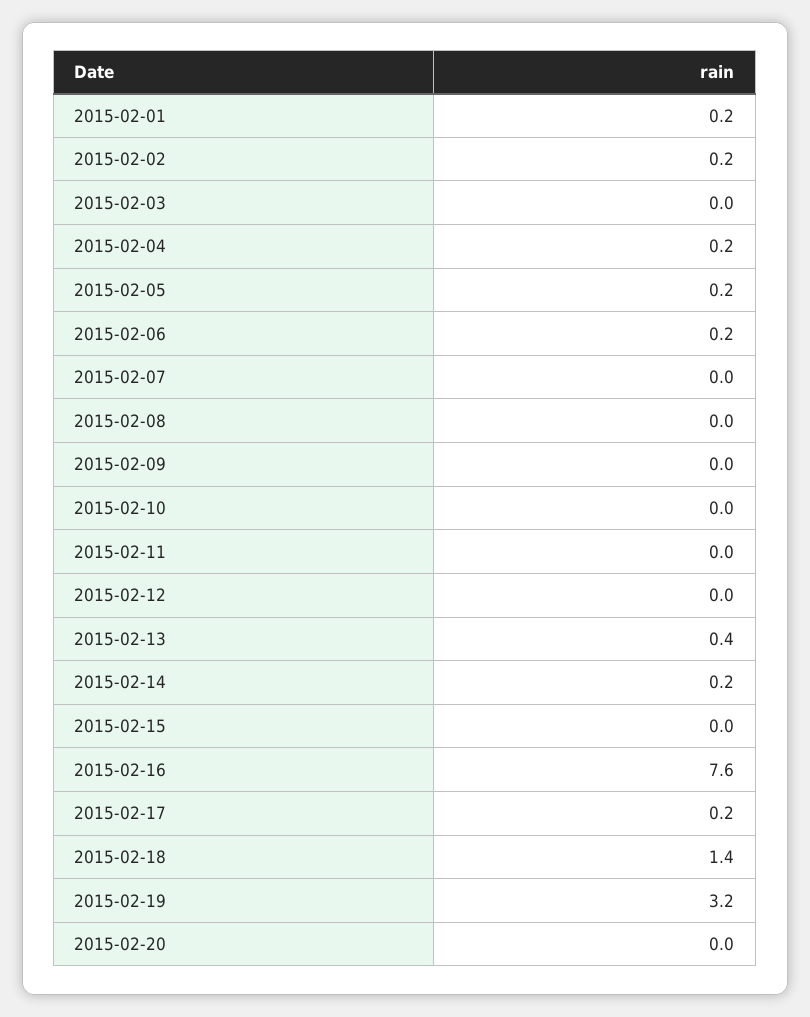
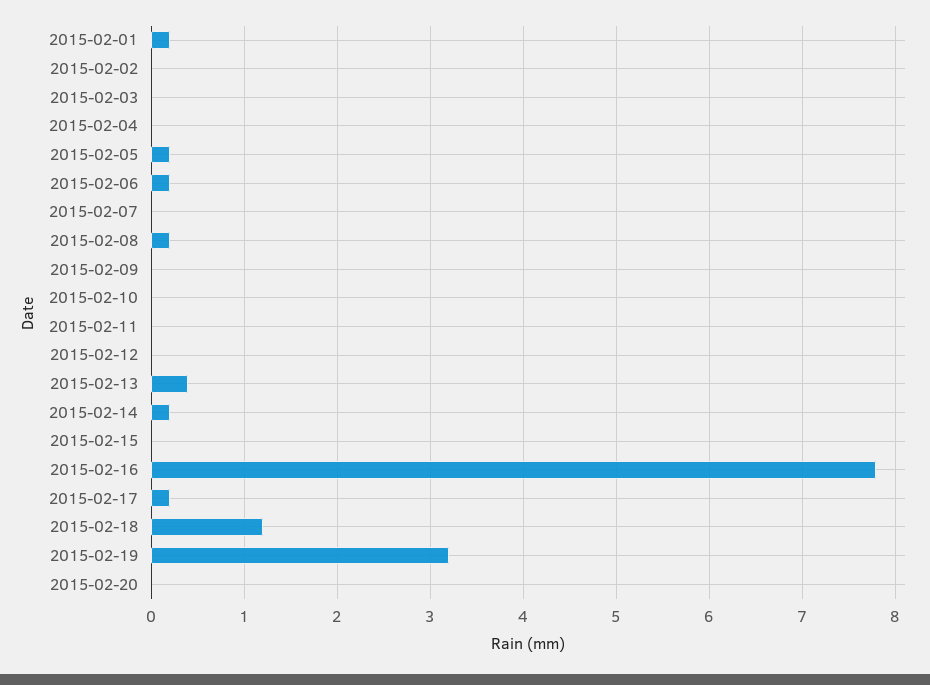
2015-02-02: 0.2 -> 0
2015-02-04: 0.2 -> 0
2015-02-08: 0 -> 0.2
2015-02-16: 7.6 -> 7.8
2015-02-18: 1.4 -> 1.2

